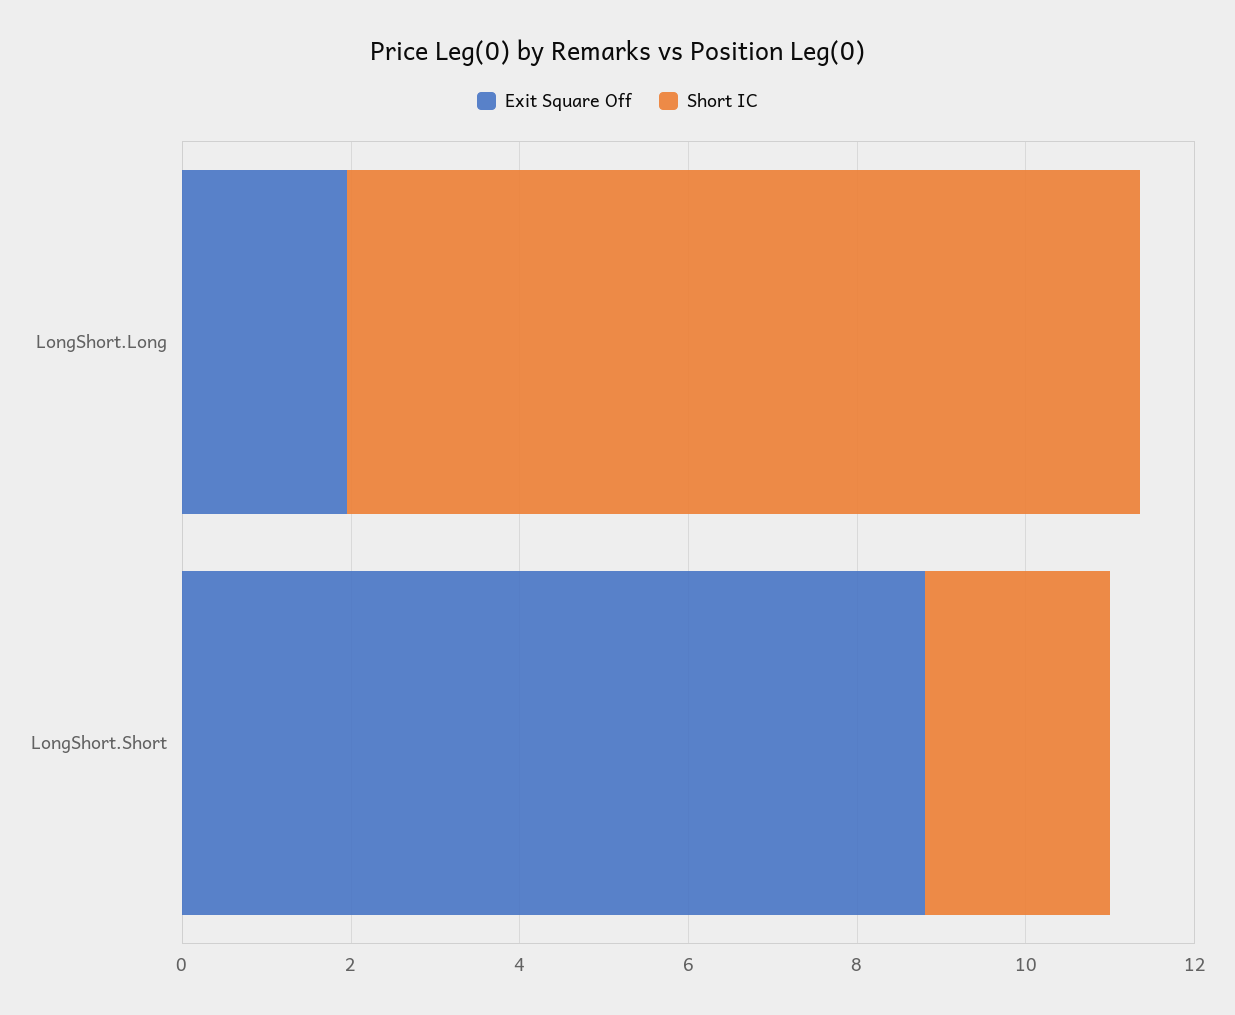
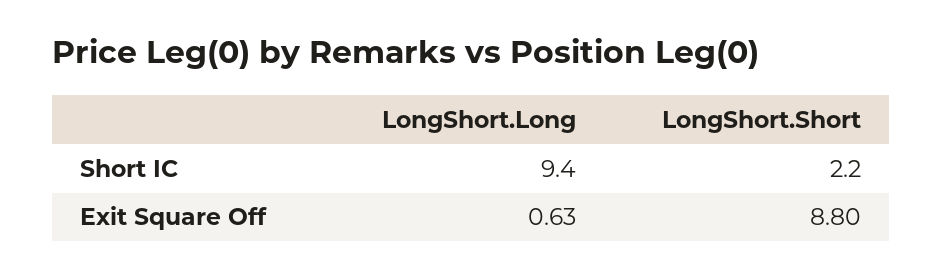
Exit Square Off, LongShort.Long: 2 -> 0.63

